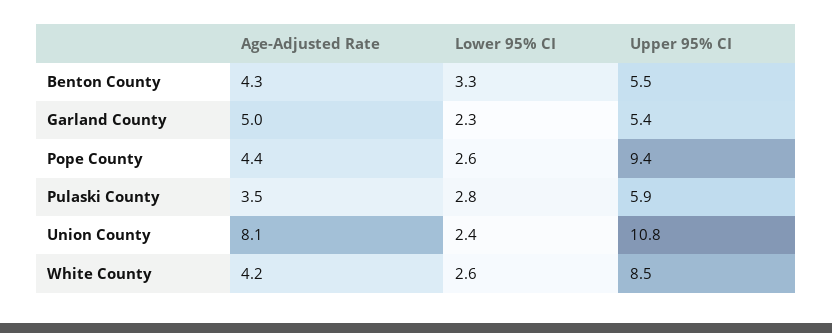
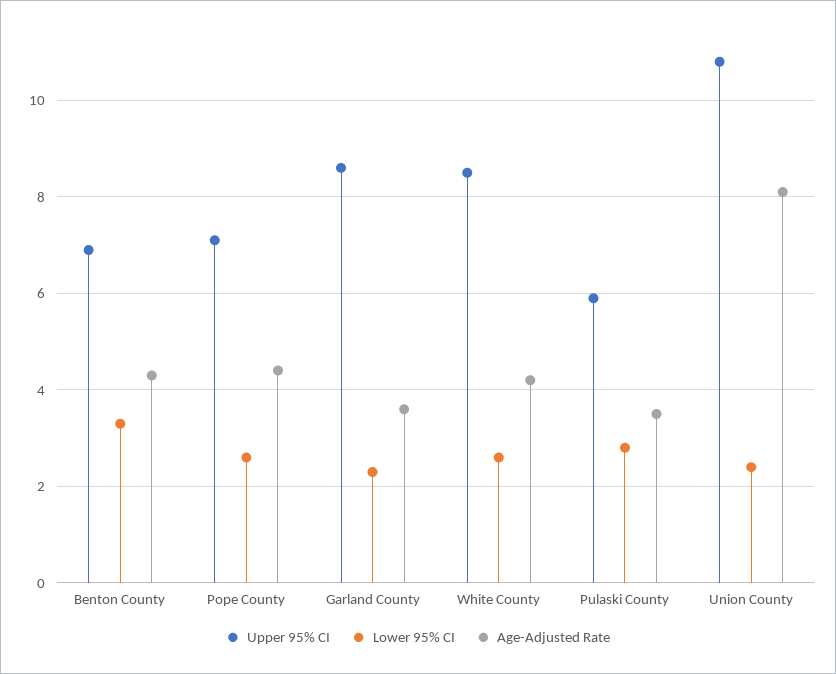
Upper 95% CI, Benton County: 5.5 -> 7
Age-Adjusted Rate, Garland County: 5 -> 3.5
Upper 95% CI, Garland County: 5.4 -> 8.5
Upper 95% CI, Pope County: 9.4 -> 7

